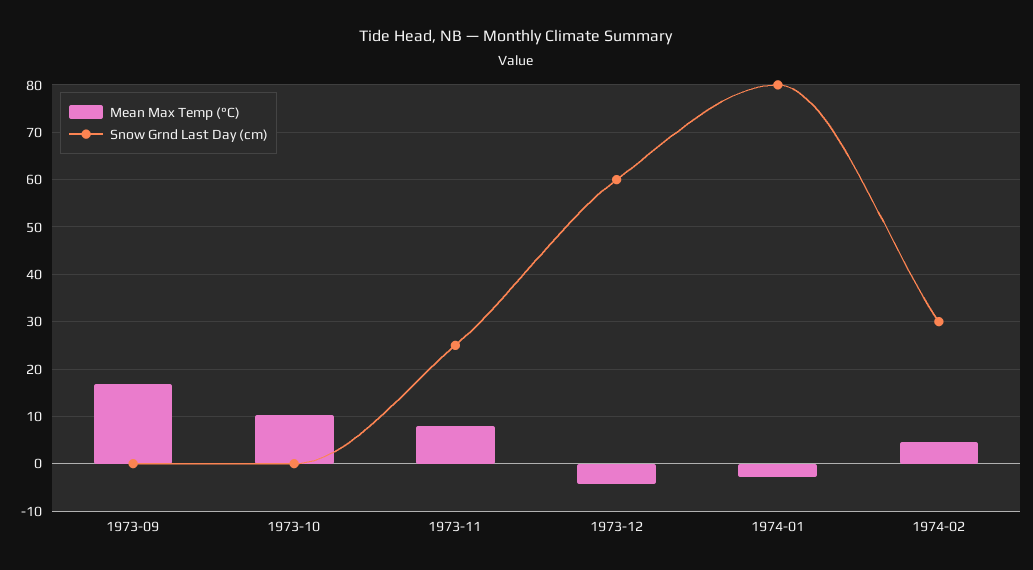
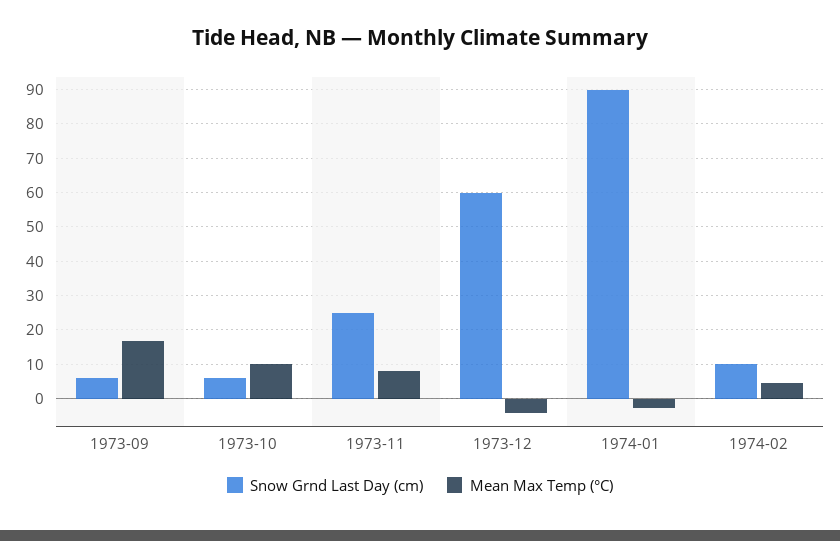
Snow Grnd Last Day (cm), 1973-09: 0 -> 6
Snow Grnd Last Day (cm), 1973-10: 0 -> 6
Snow Grnd Last Day (cm), 1974-01: 80 -> 90
Snow Grnd Last Day (cm), 1974-02: 30 -> 10

